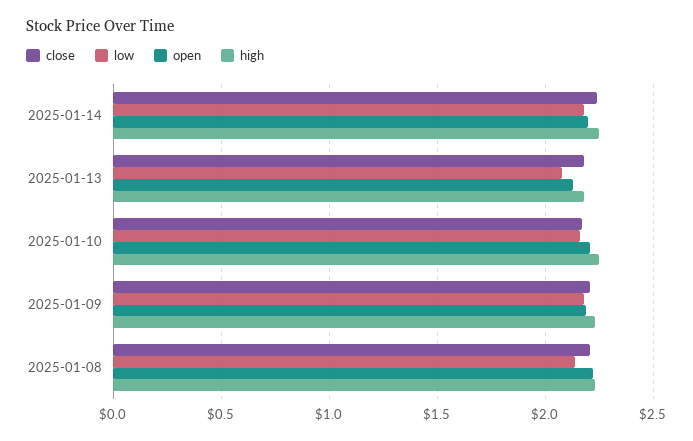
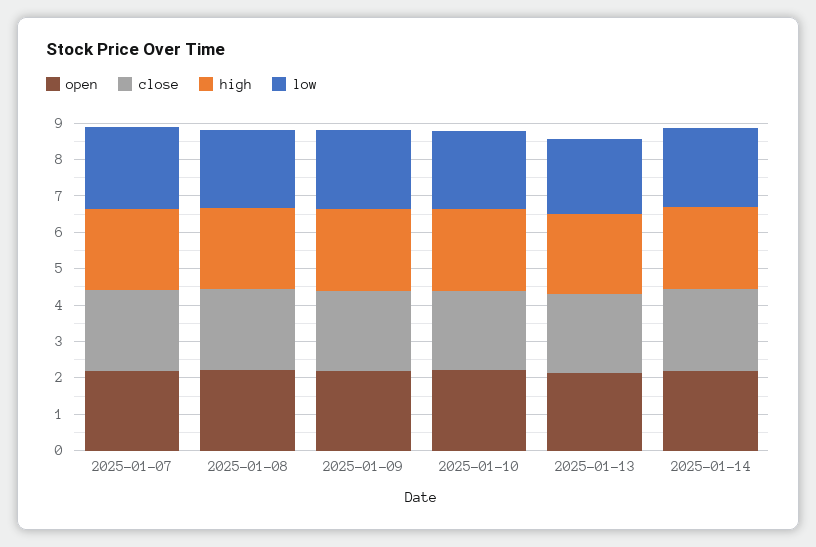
open, 2025-01-07: none -> 2.25
close, 2025-01-07: none -> 2.25
high, 2025-01-07: none -> 2.25
low, 2025-01-07: none -> 2.25

